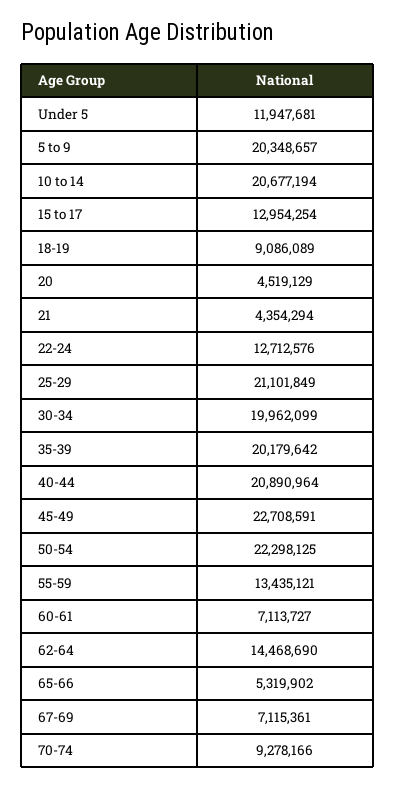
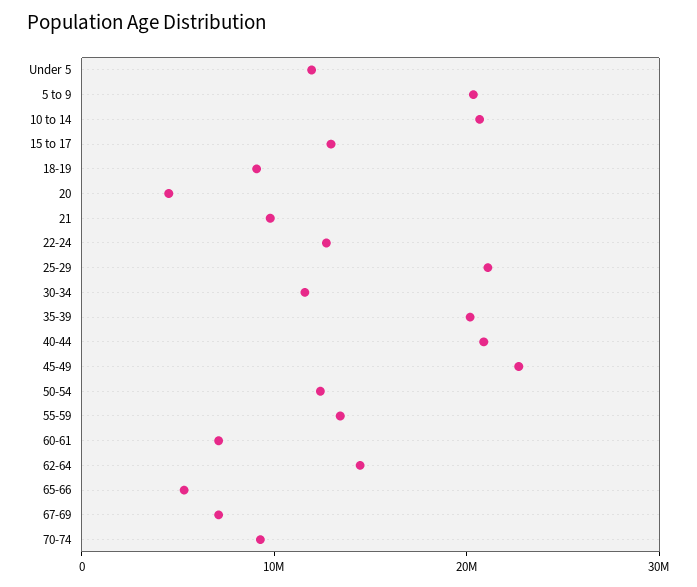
21: 4354294 -> 10000000
30-34: 19962099 -> 12000000
50-54: 22298125 -> 12000000

